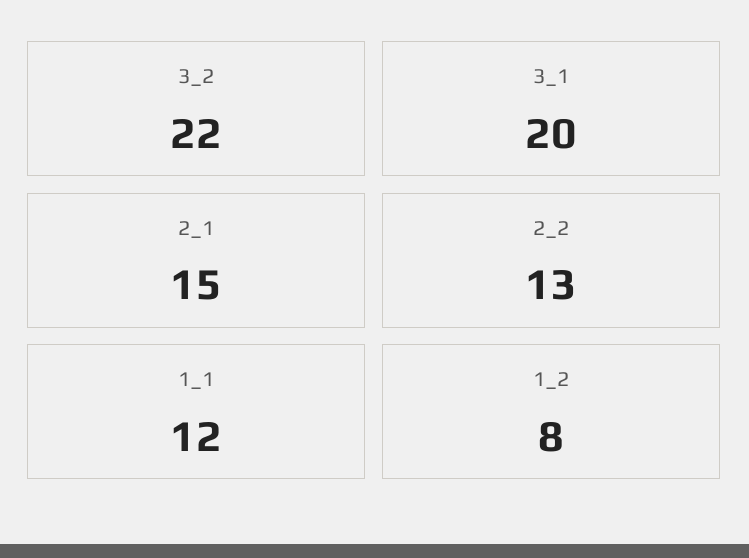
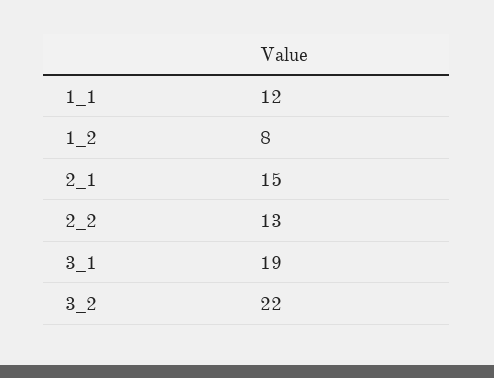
3_1: 20 -> 19

